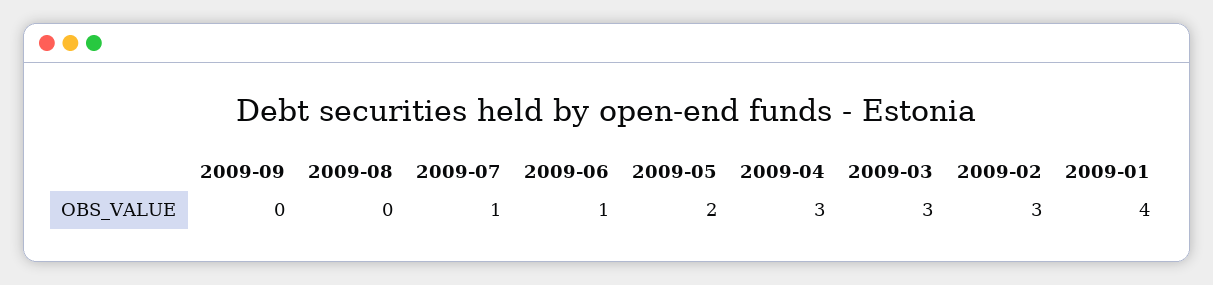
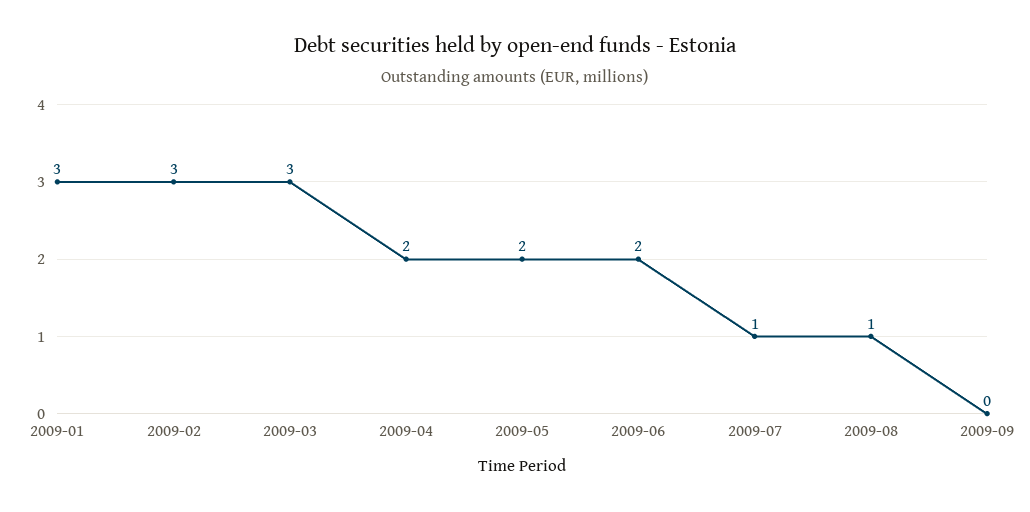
2009-08: 0 -> 1
2009-06: 1 -> 2
2009-04: 3 -> 2
2009-01: 4 -> 3

